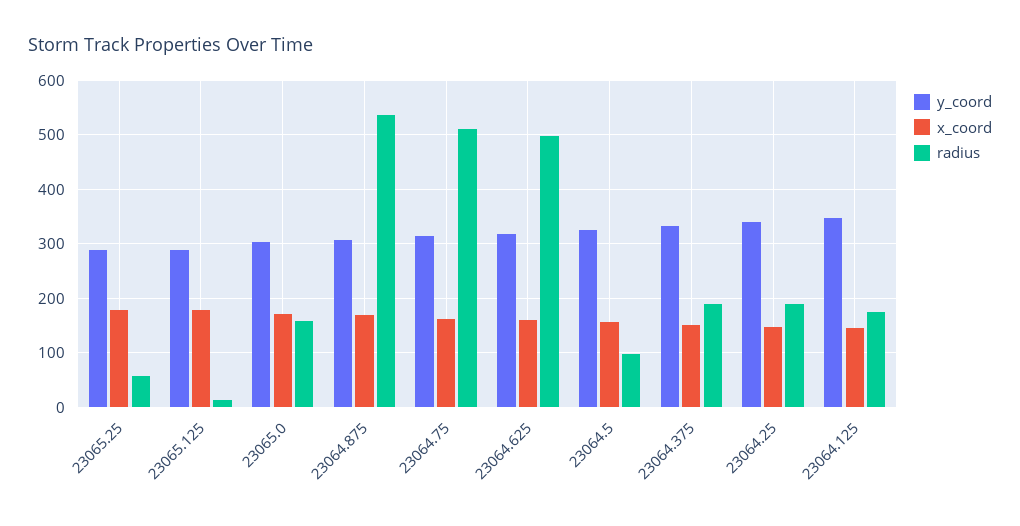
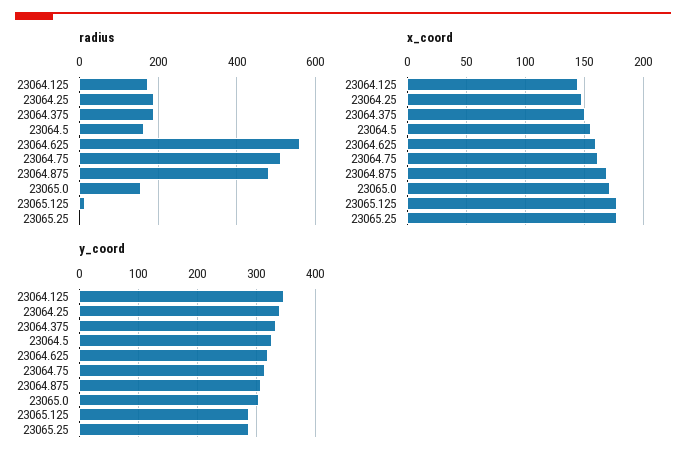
radius, 23065.25: 60 -> 0
radius, 23064.875: 540 -> 480
radius, 23064.625: 500 -> 560
radius, 23064.5: 100 -> 160

